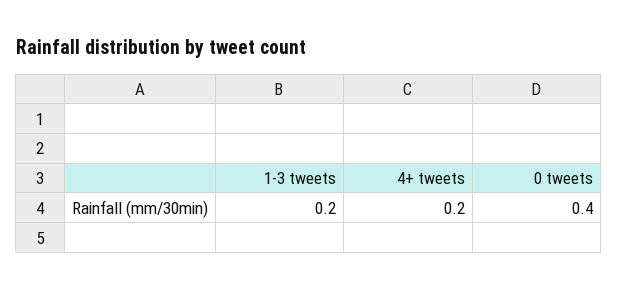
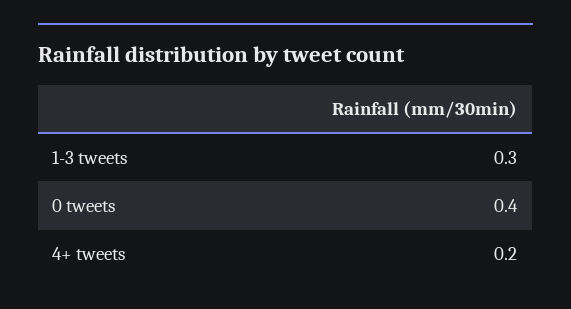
1-3 tweets: 0.2 -> 0.3

